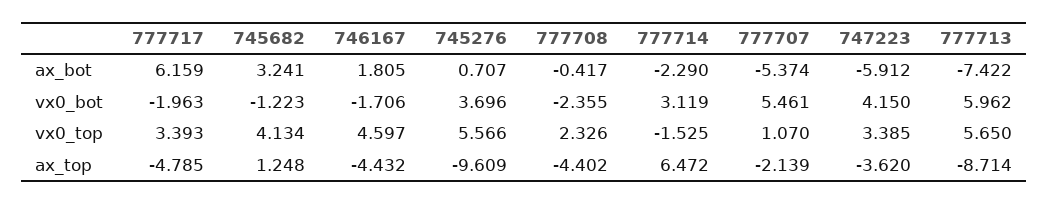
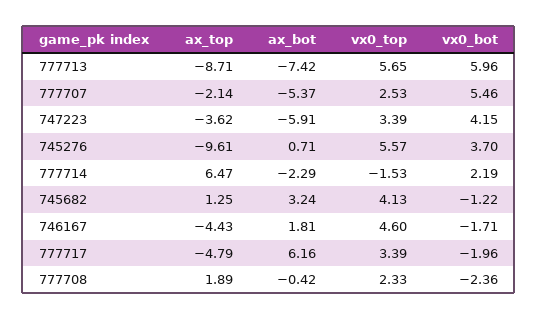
777714, vx0_bot: 3.119 -> 2.19
777707, vx0_top: 1.07 -> 2.53
777708, ax_top: -4.402 -> 1.89

